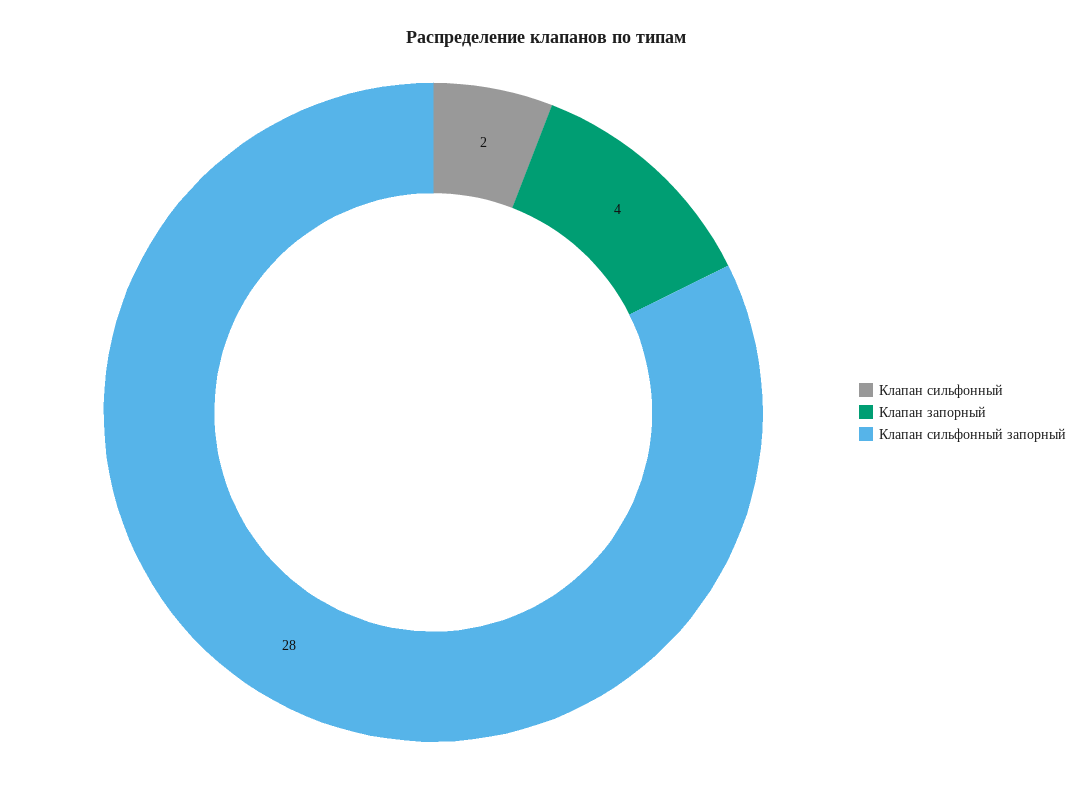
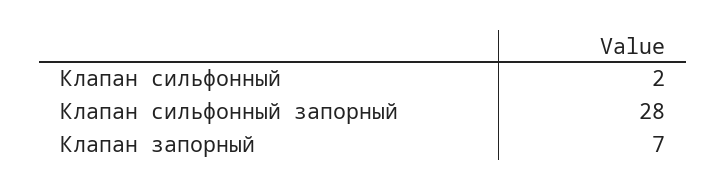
Клапан запорный: 4 -> 7

